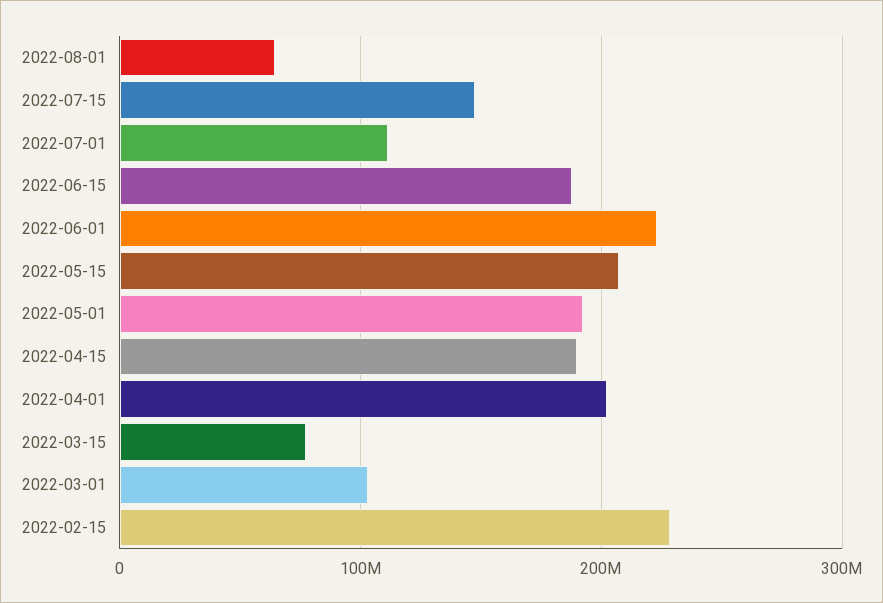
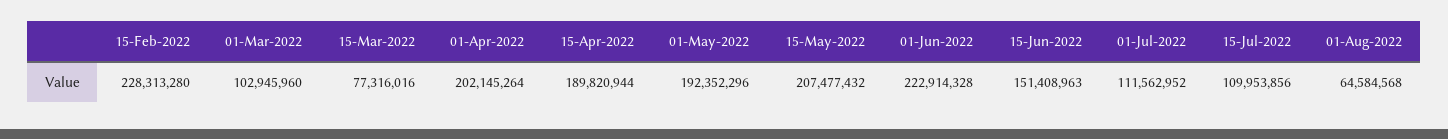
2022-07-15: 150000000 -> 109953856
2022-06-15: 190000000 -> 151408963

